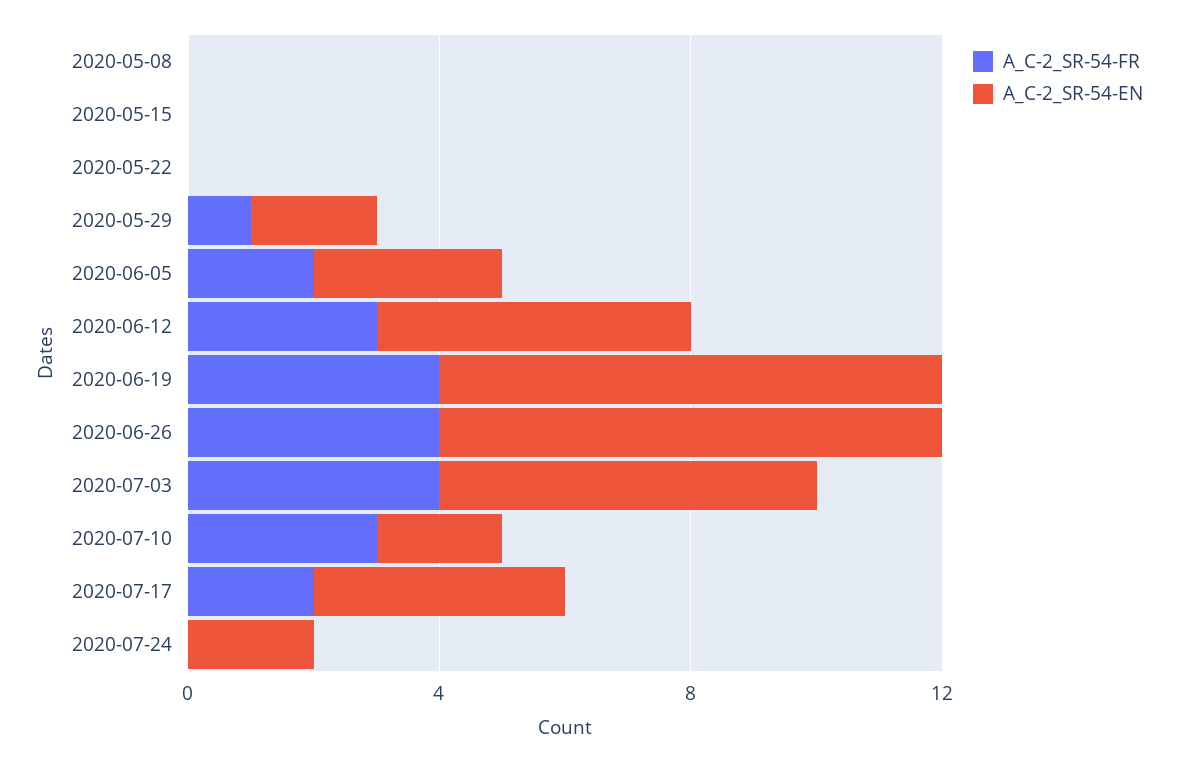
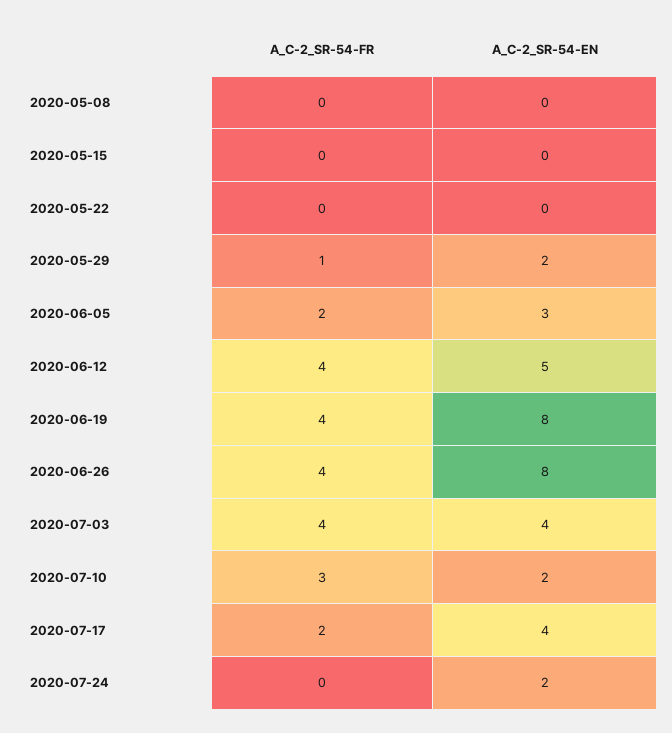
A_C-2_SR-54-FR, 2020-06-12: 3 -> 4
A_C-2_SR-54-EN, 2020-07-03: 6 -> 4

